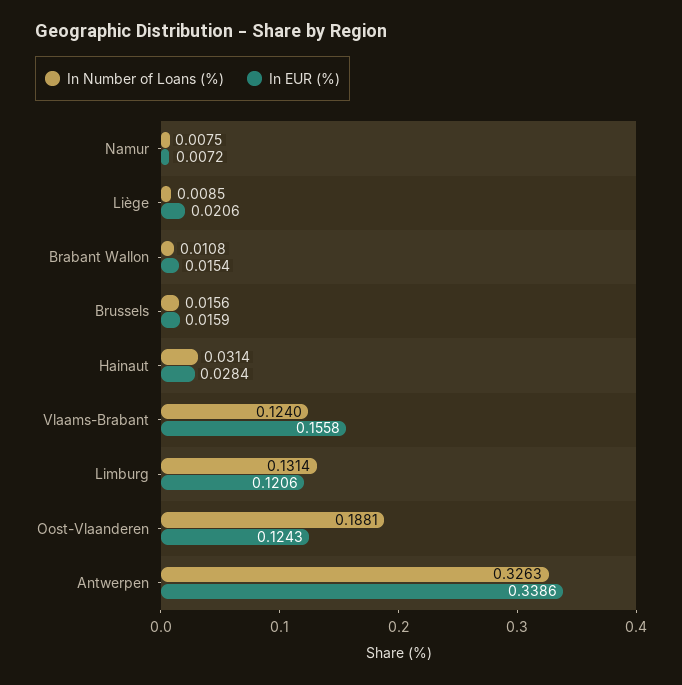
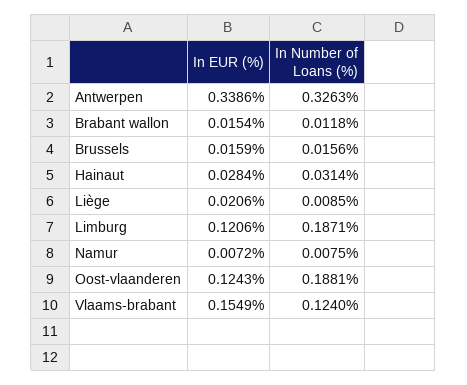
In Number of Loans (%), Brabant Wallon: 0.0108 -> 0.0118
In EUR (%), Vlaams-Brabant: 0.1558 -> 0.1549
In Number of Loans (%), Limburg: 0.1314 -> 0.1871

